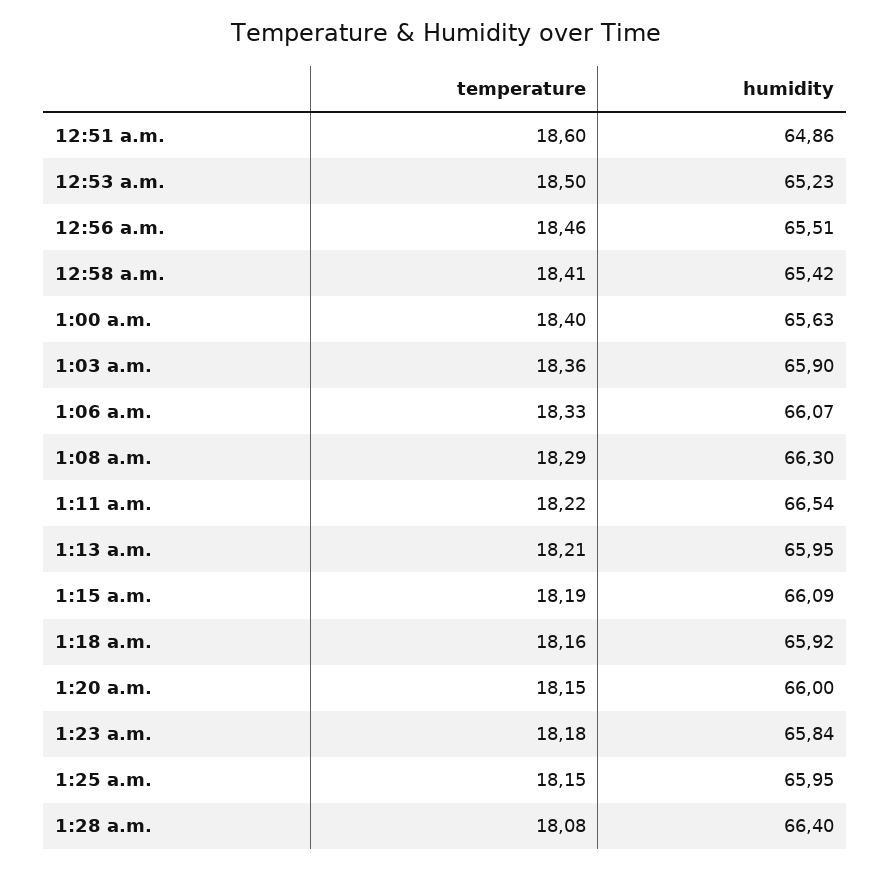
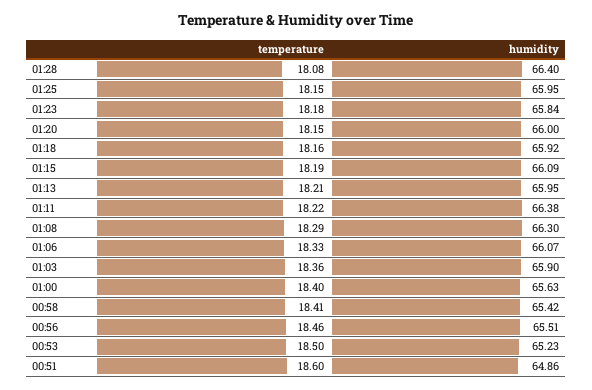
humidity, 1:11 a.m.: 66.54 -> 66.38

